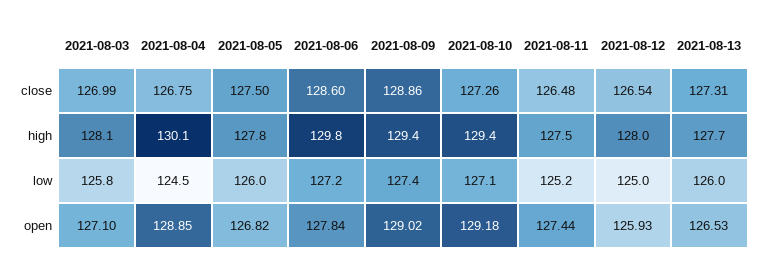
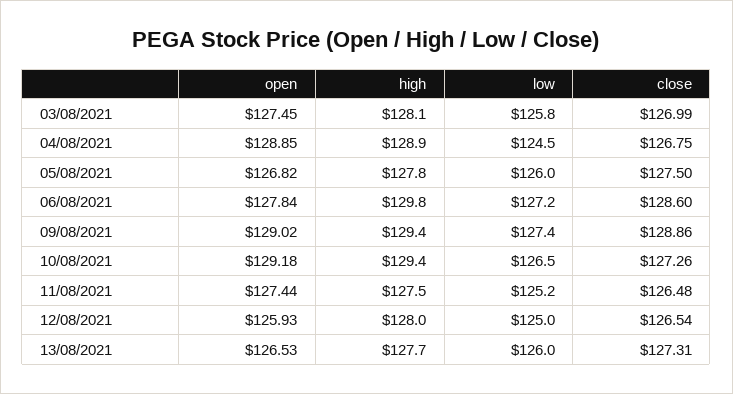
2021-08-04, high: 130.1 -> 128.9
2021-08-10, low: 127.1 -> 126.5
2021-08-03, open: 127.1 -> 127.45

